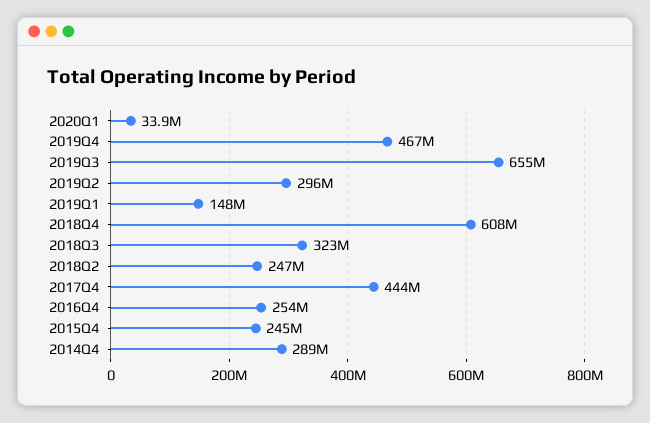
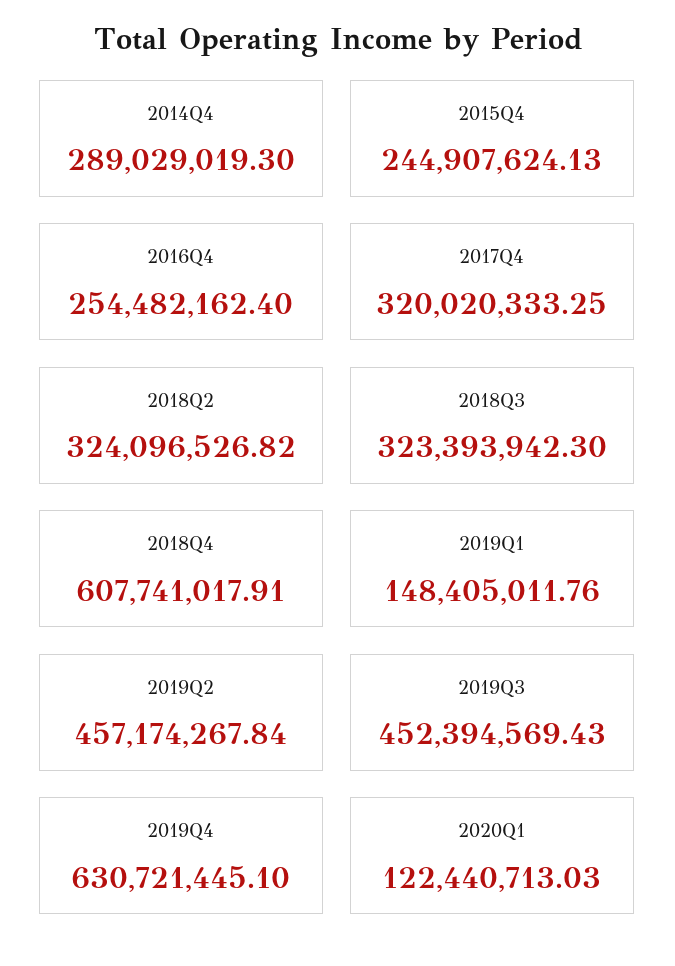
2020Q1: 33900000 -> 122440713.03
2019Q4: 467000000 -> 630721445.1
2019Q3: 655000000 -> 452394569.43
2019Q2: 296000000 -> 457174267.84
2018Q2: 247000000 -> 324096526.82
2017Q4: 444000000 -> 320020333.25

